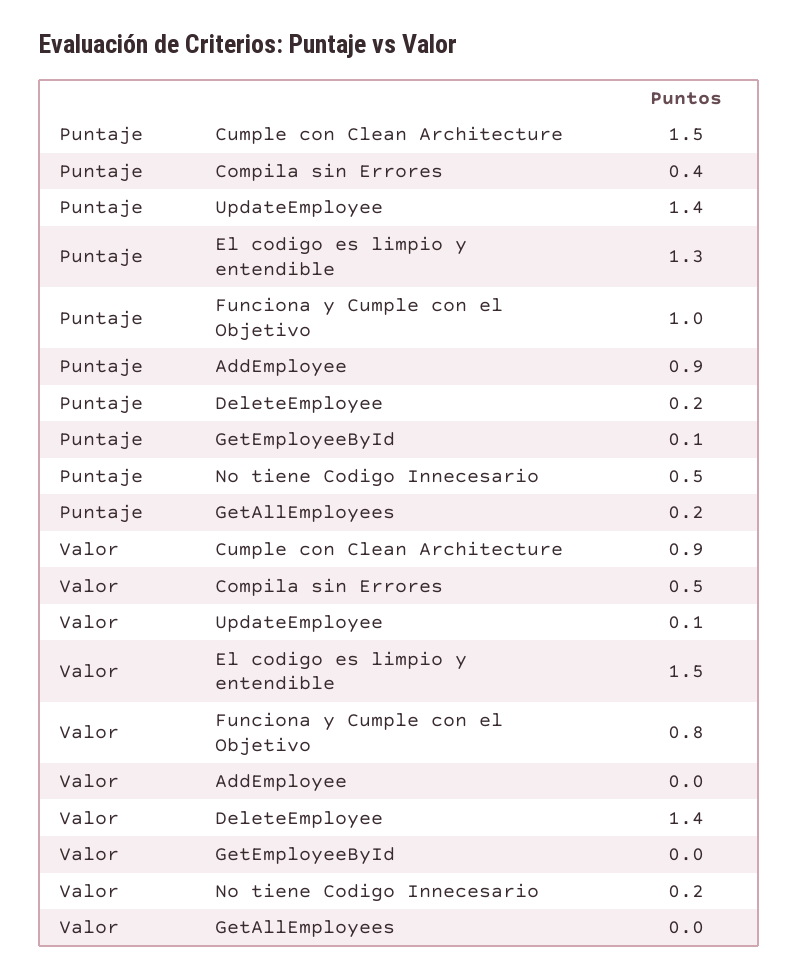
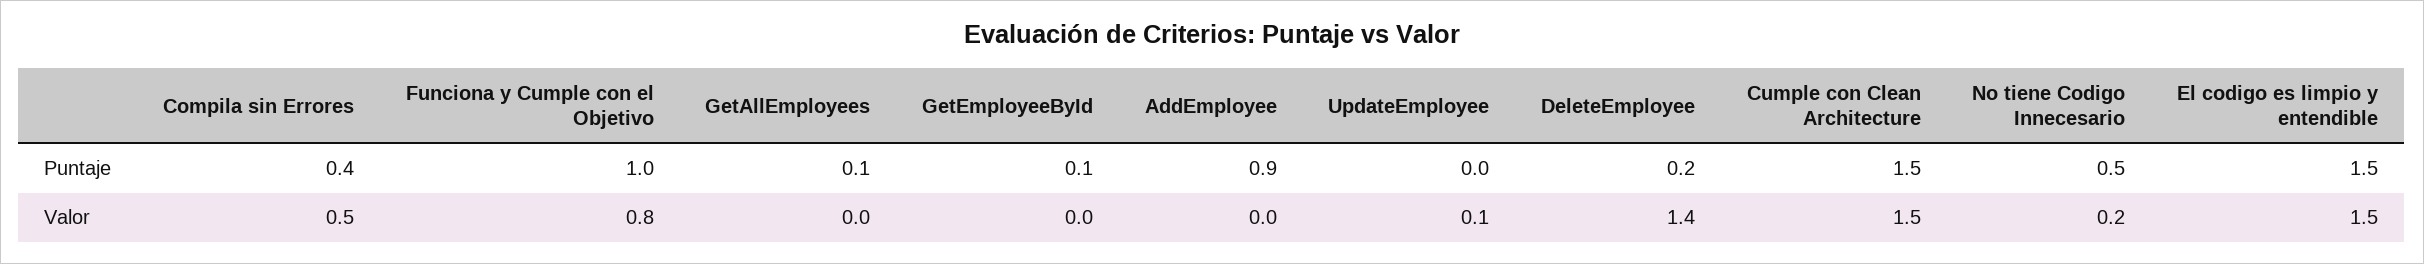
Puntaje, UpdateEmployee: 1.4 -> 0
Puntaje, El codigo es limpio y entendible: 1.3 -> 1.5
Puntaje, GetAllEmployees: 0.2 -> 0.1
Valor, Cumple con Clean Architecture: 0.9 -> 1.5

